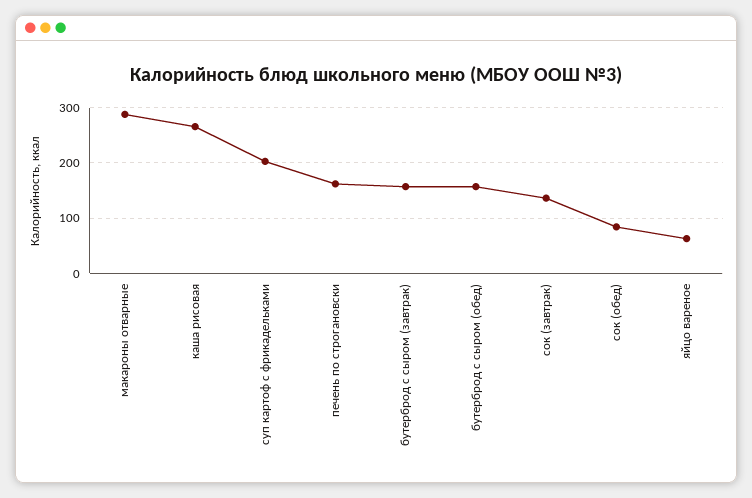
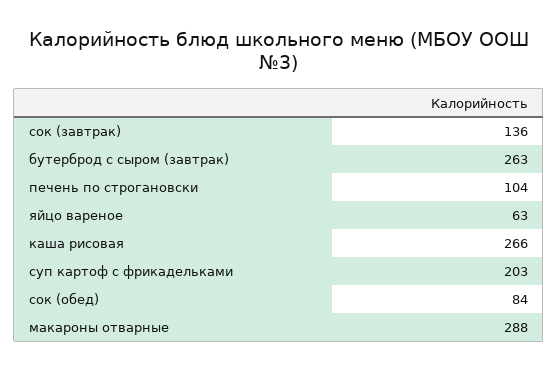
печень по строгановски: 160 -> 104
бутерброд с сыром (завтрак): 160 -> 263
бутерброд с сыром (обед): 160 -> none

